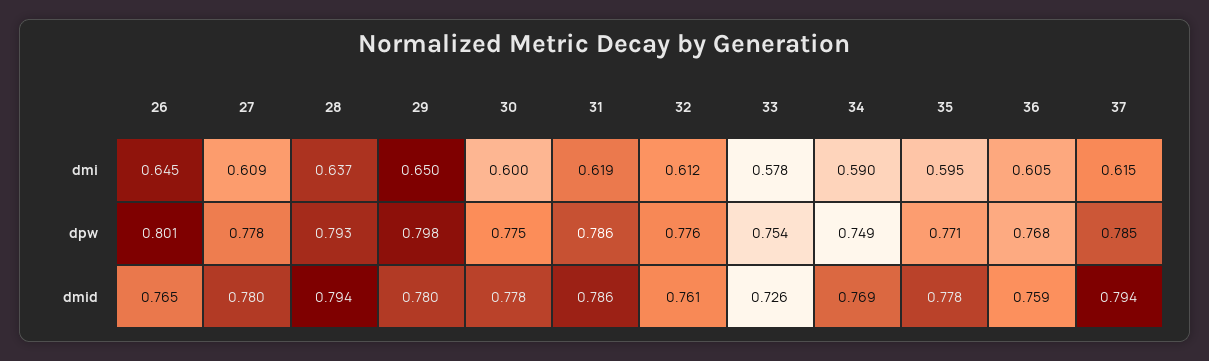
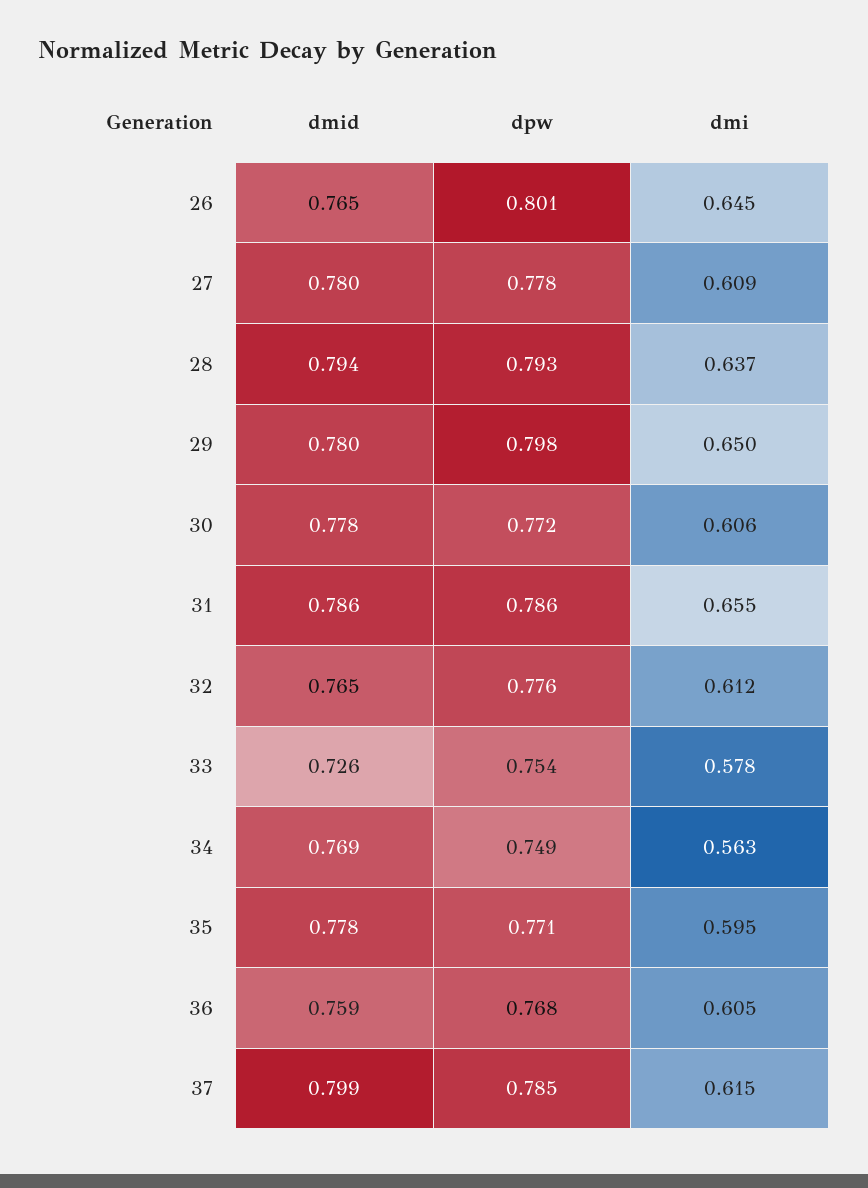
30, dmi: 0.6 -> 0.606
31, dmi: 0.619 -> 0.655
34, dmi: 0.59 -> 0.563
30, dpw: 0.775 -> 0.772
32, dmid: 0.761 -> 0.765
37, dmid: 0.794 -> 0.799

